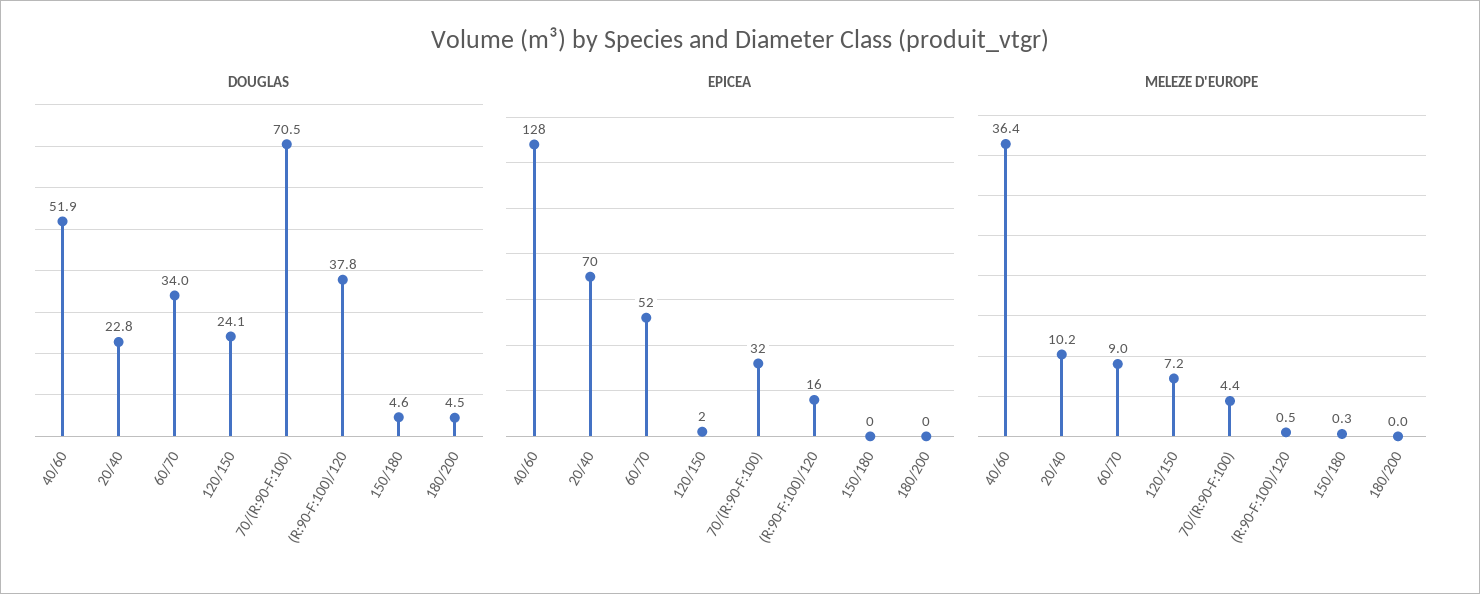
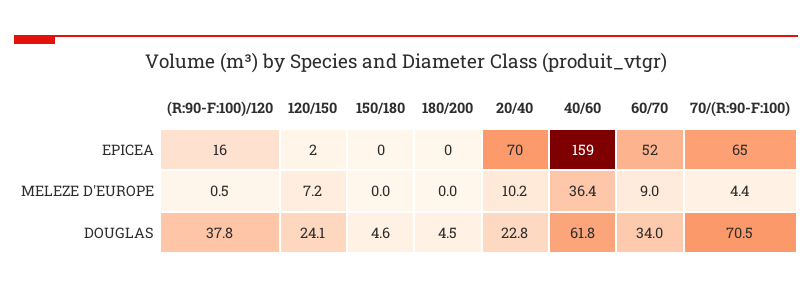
DOUGLAS, 40/60: 51.9 -> 61.8
EPICEA, 40/60: 128 -> 159
EPICEA, 70/(R:90-F:100): 32 -> 65
MELEZE D'EUROPE, 150/180: 0.3 -> 0

